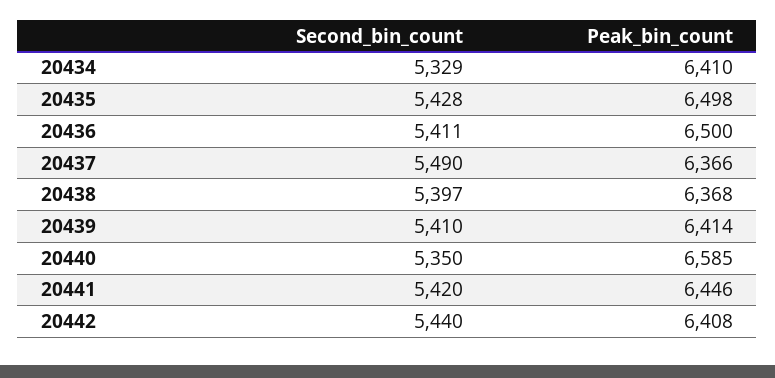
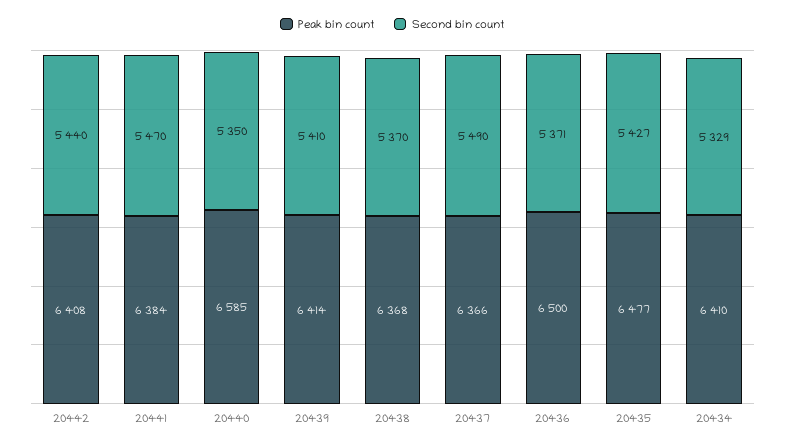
Second_bin_count, 20435: 5428 -> 5427
Peak_bin_count, 20435: 6498 -> 6477
Second_bin_count, 20436: 5411 -> 5371
Second_bin_count, 20438: 5397 -> 5370
Second_bin_count, 20441: 5420 -> 5470
Peak_bin_count, 20441: 6446 -> 6384

